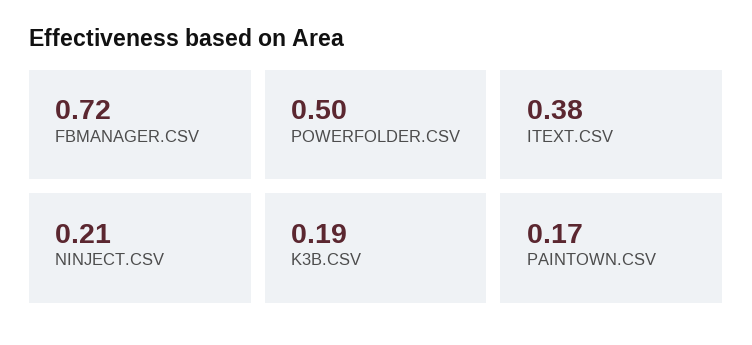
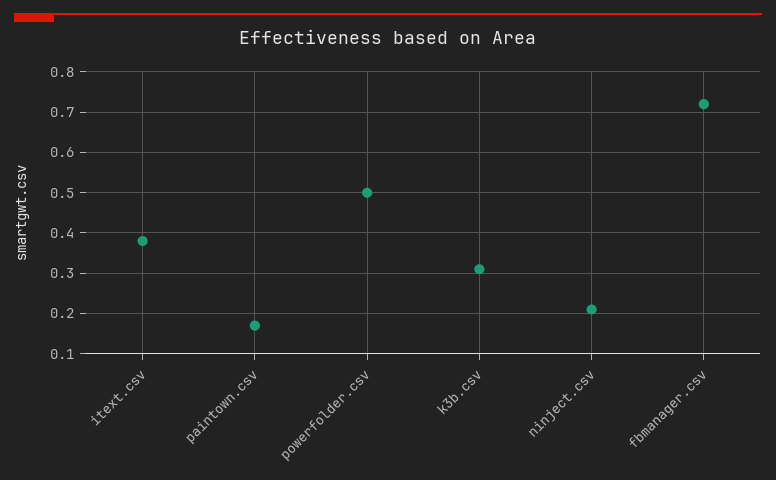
K3B.CSV: 0.19 -> 0.3

